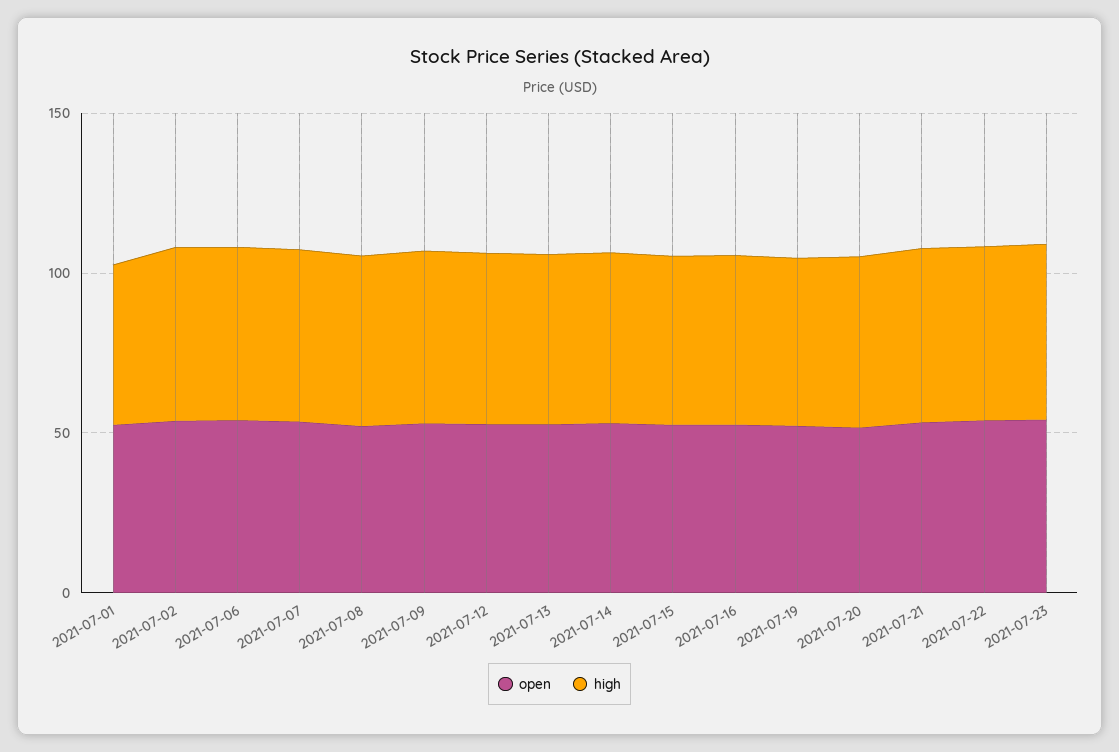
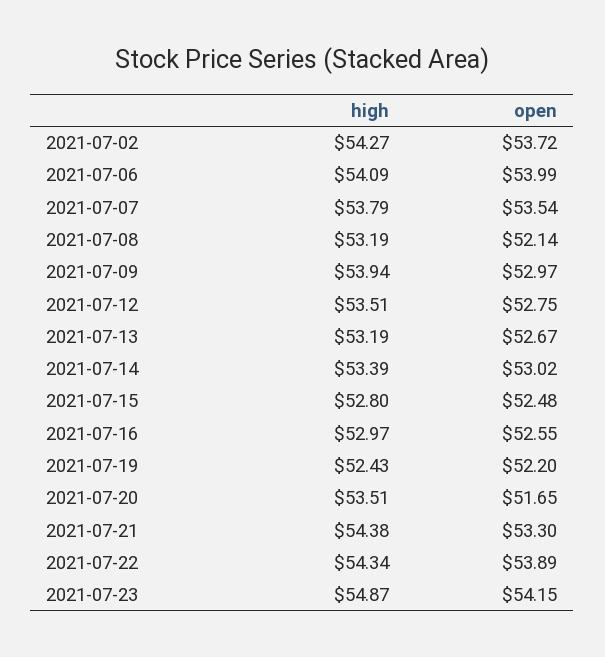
open, 2021-07-01: 50 -> none
high, 2021-07-01: 50 -> none

